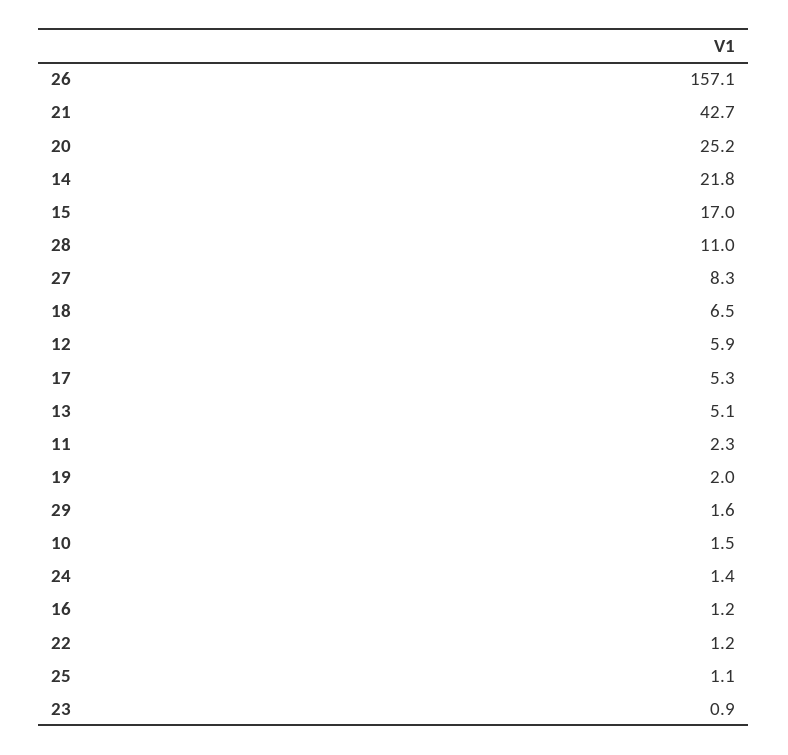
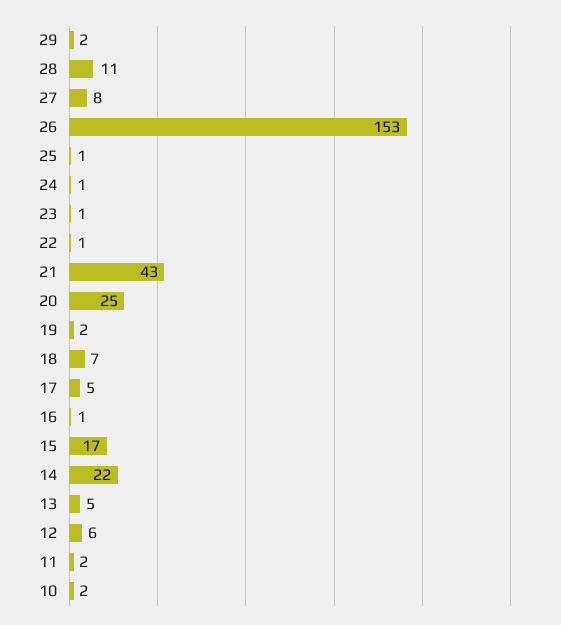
26: 157.1 -> 153

